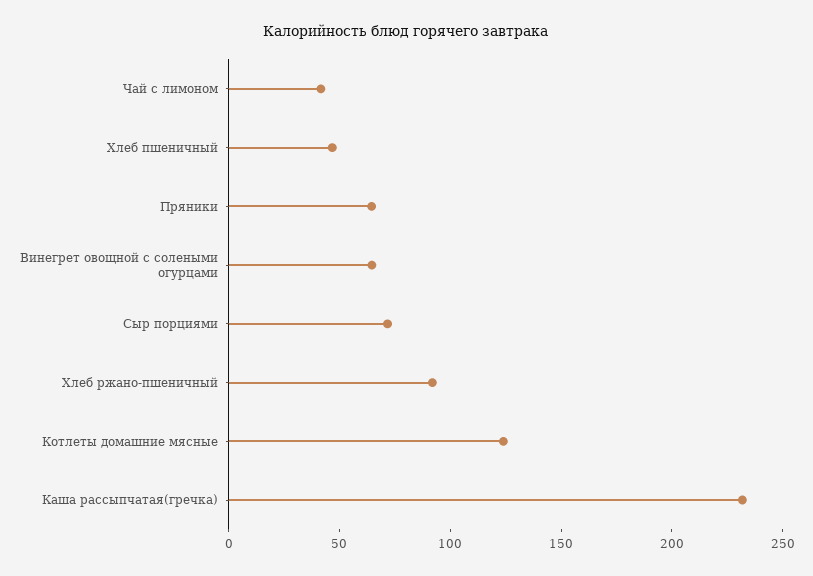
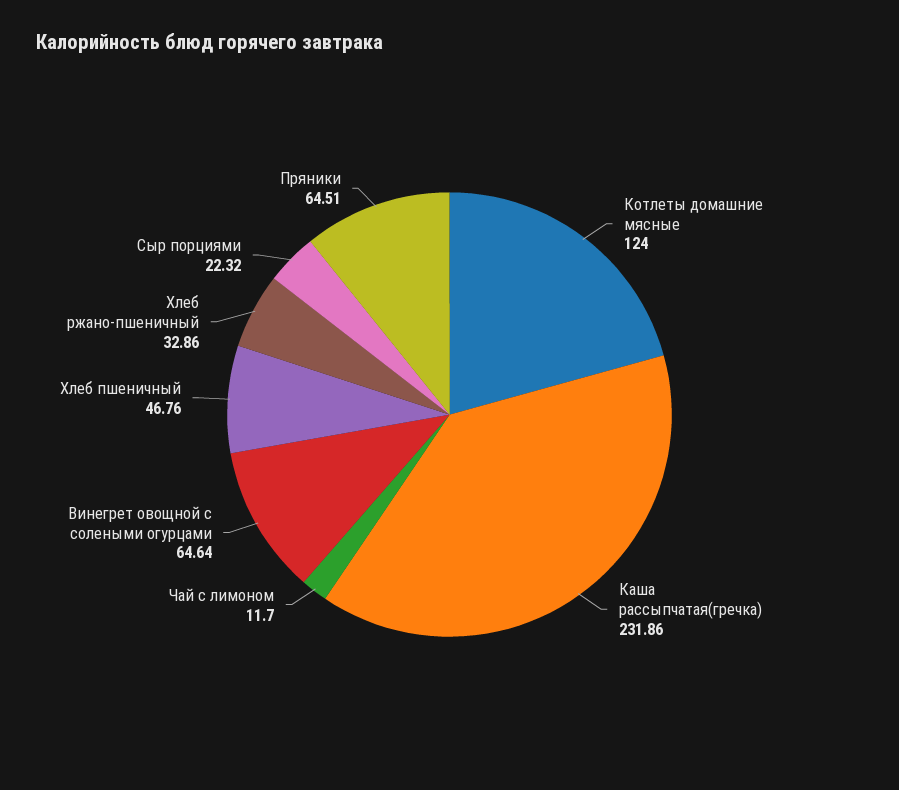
Чай с лимоном: 40 -> 11.7
Сыр порциями: 70 -> 22.32
Хлеб ржано-пшеничный: 90 -> 32.86

